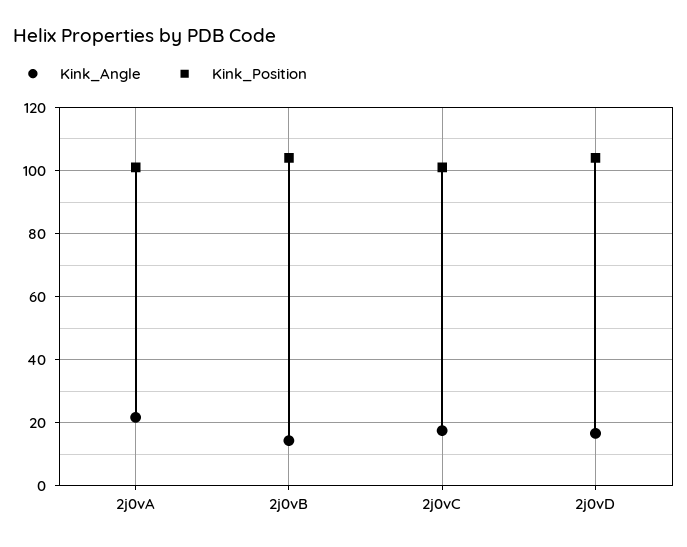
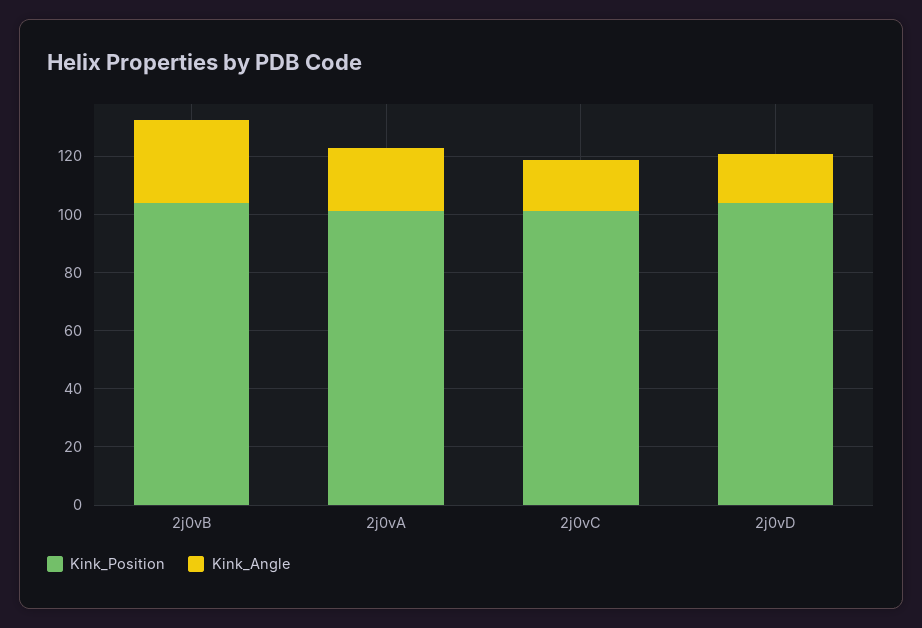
Kink_Angle, 2j0vB: 14 -> 30

